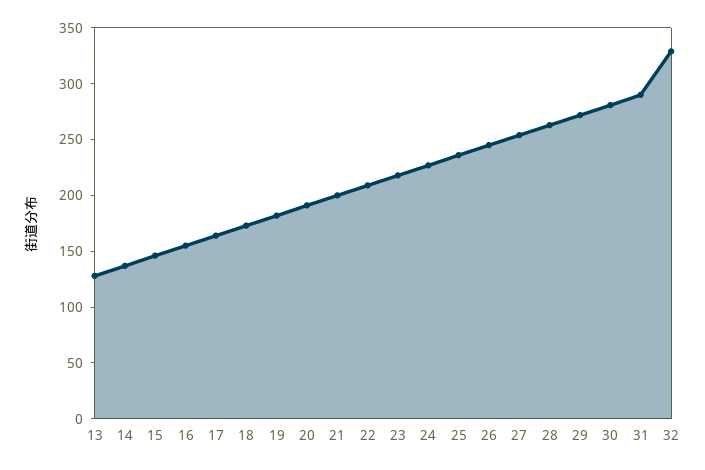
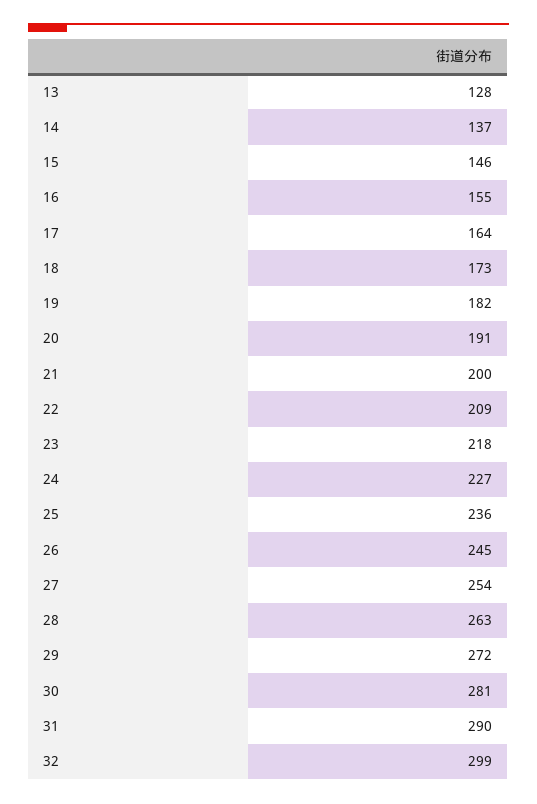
32: 330 -> 299

